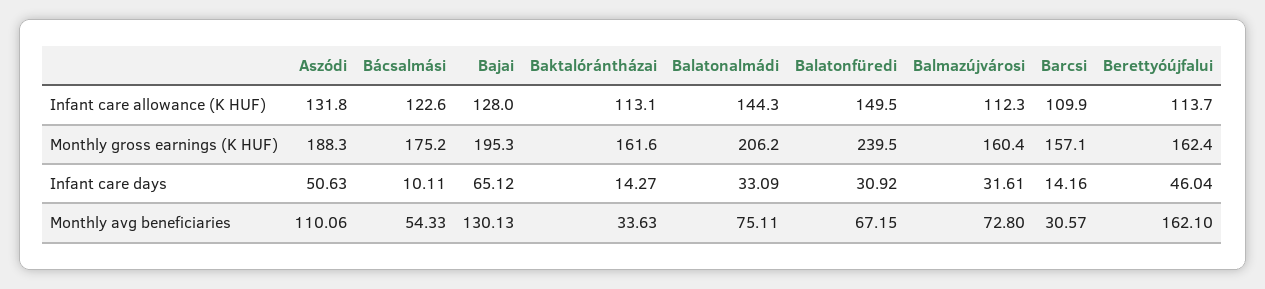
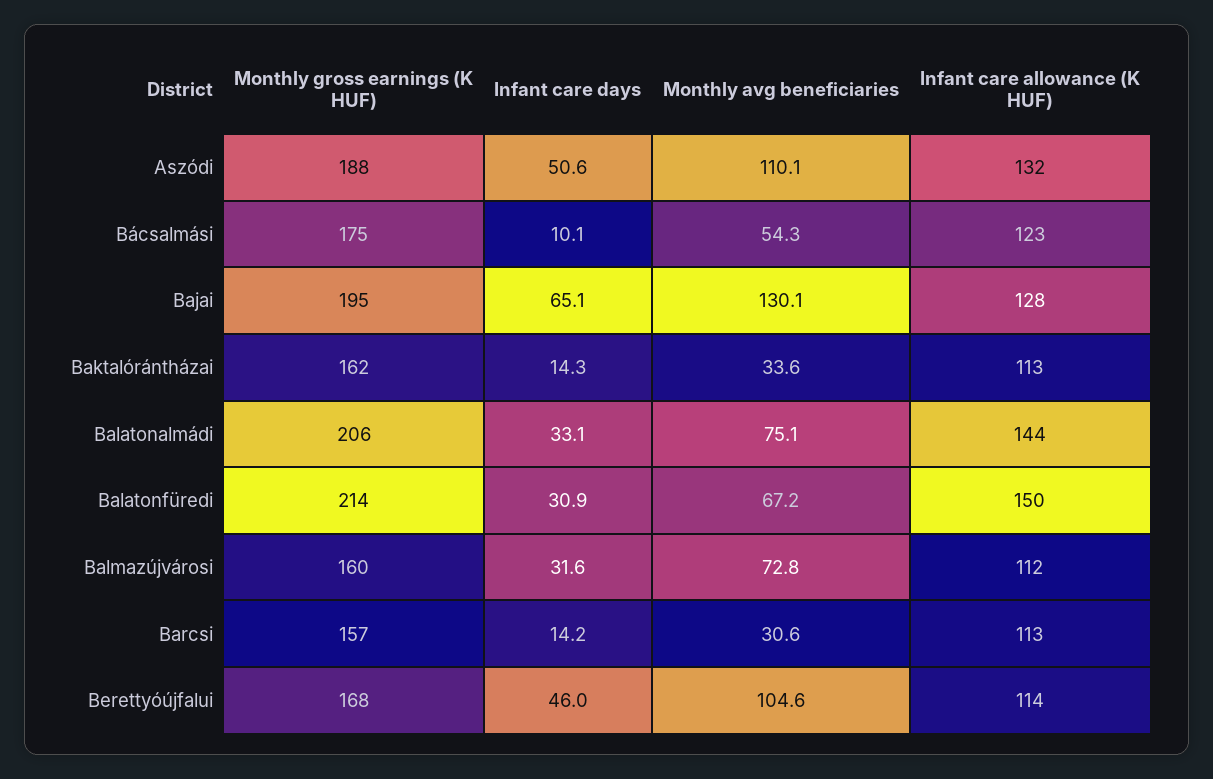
Barcsi, Infant care allowance (K HUF): 109.9 -> 113
Balatonfüredi, Monthly gross earnings (K HUF): 239.5 -> 214
Berettyóújfalui, Monthly gross earnings (K HUF): 162.4 -> 168
Berettyóújfalui, Monthly avg beneficiaries: 162.1 -> 104.6

